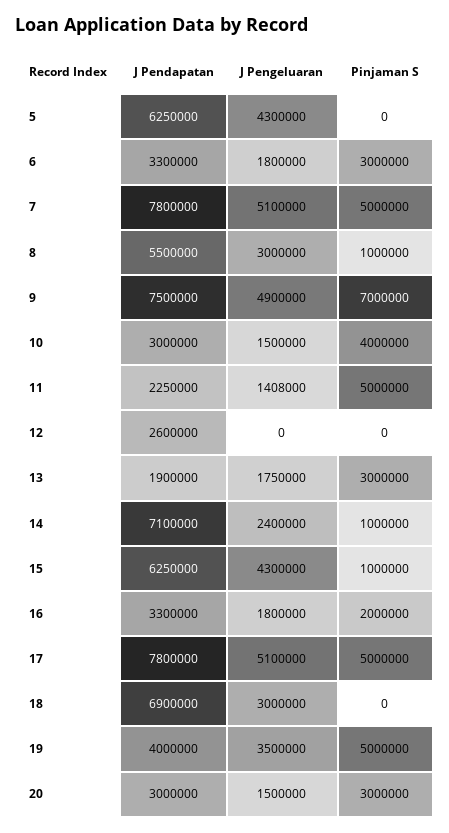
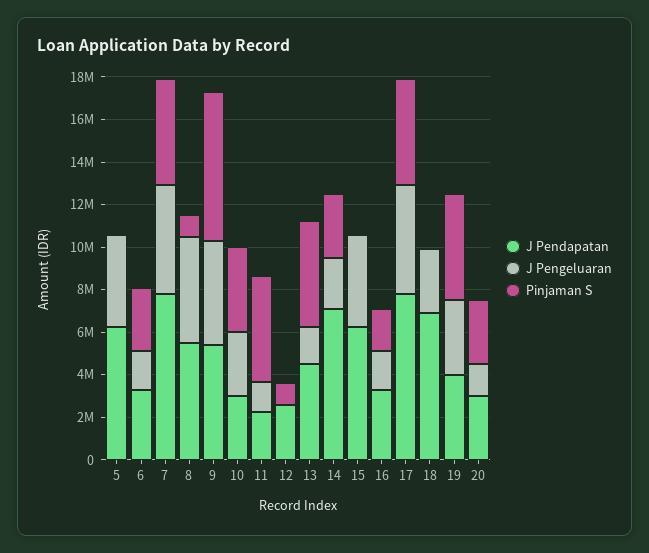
J Pengeluaran, 8: 3000000 -> 5000000
J Pendapatan, 9: 7500000 -> 5500000
J Pengeluaran, 10: 1500000 -> 3000000
Pinjaman S, 12: 0 -> 1000000
J Pendapatan, 13: 1900000 -> 4500000
Pinjaman S, 13: 3000000 -> 5000000
Pinjaman S, 14: 1000000 -> 3000000
Pinjaman S, 15: 1000000 -> 0

